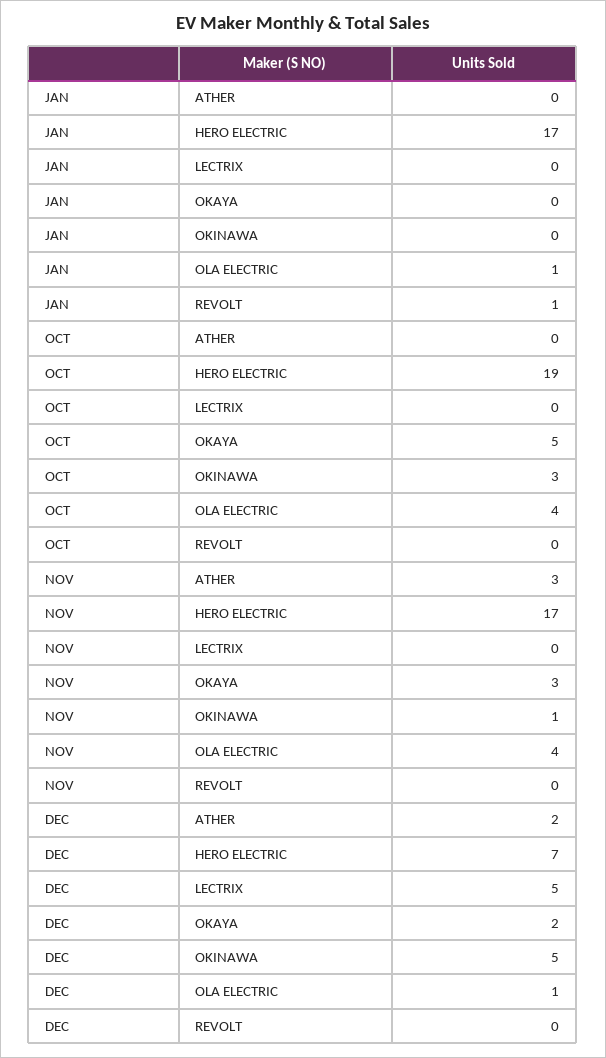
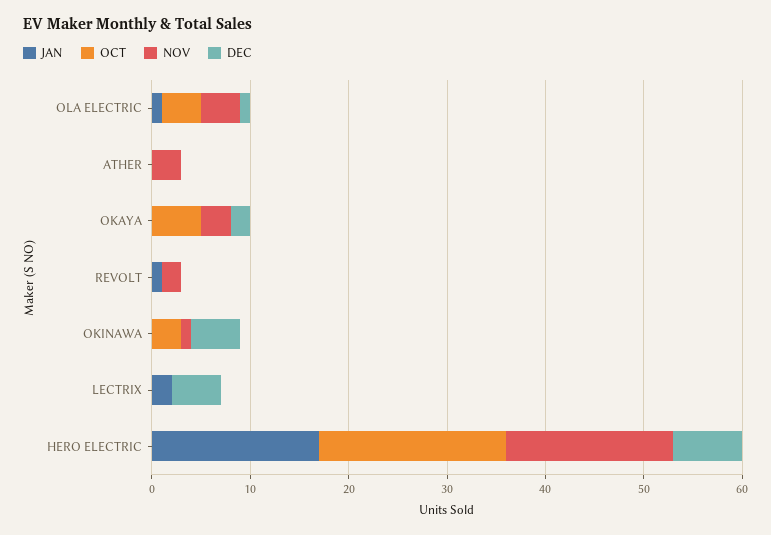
JAN, LECTRIX: 0 -> 2
NOV, REVOLT: 0 -> 2
DEC, ATHER: 2 -> 0

